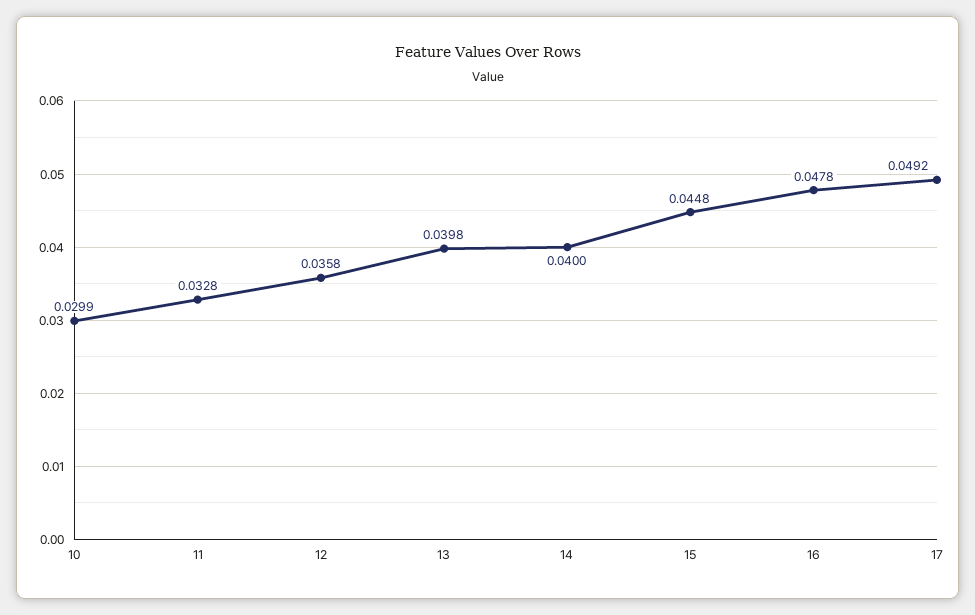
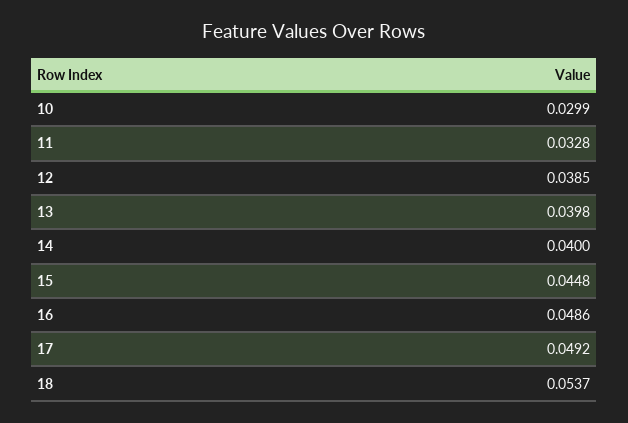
12: 0.0358 -> 0.0385
16: 0.0478 -> 0.0486
18: none -> 0.0537

